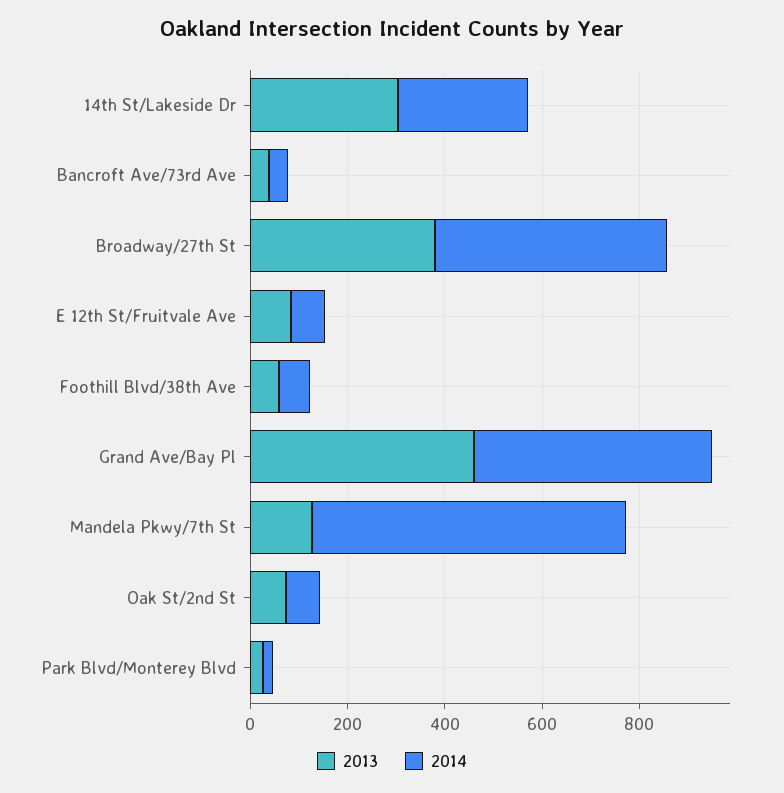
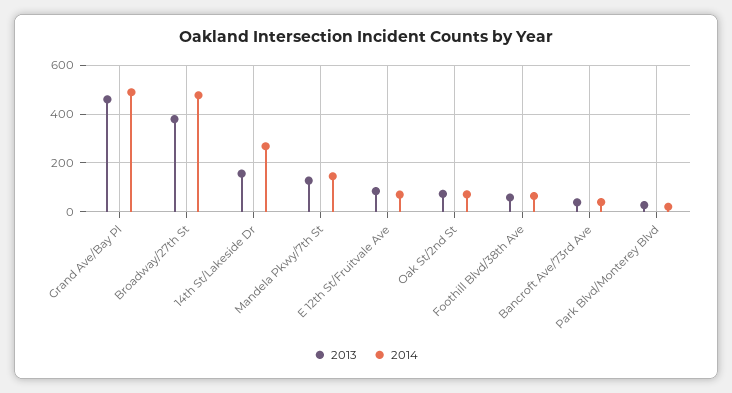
2013, 14th St/Lakeside Dr: 300 -> 150
2014, Mandela Pkwy/7th St: 650 -> 150

